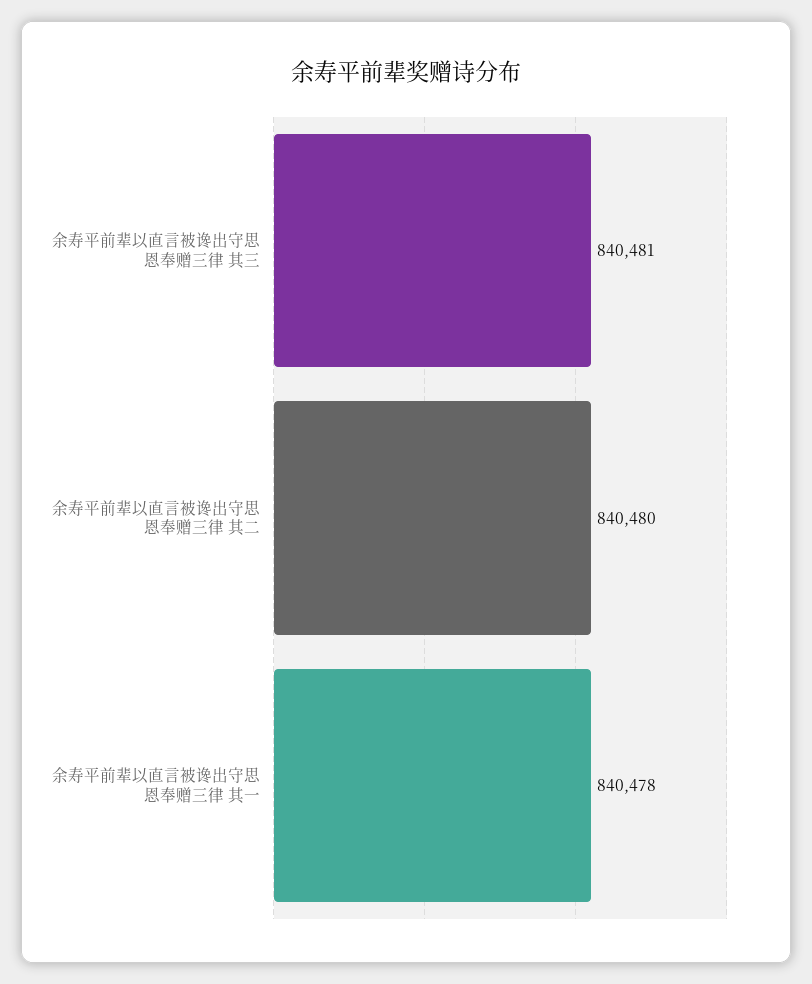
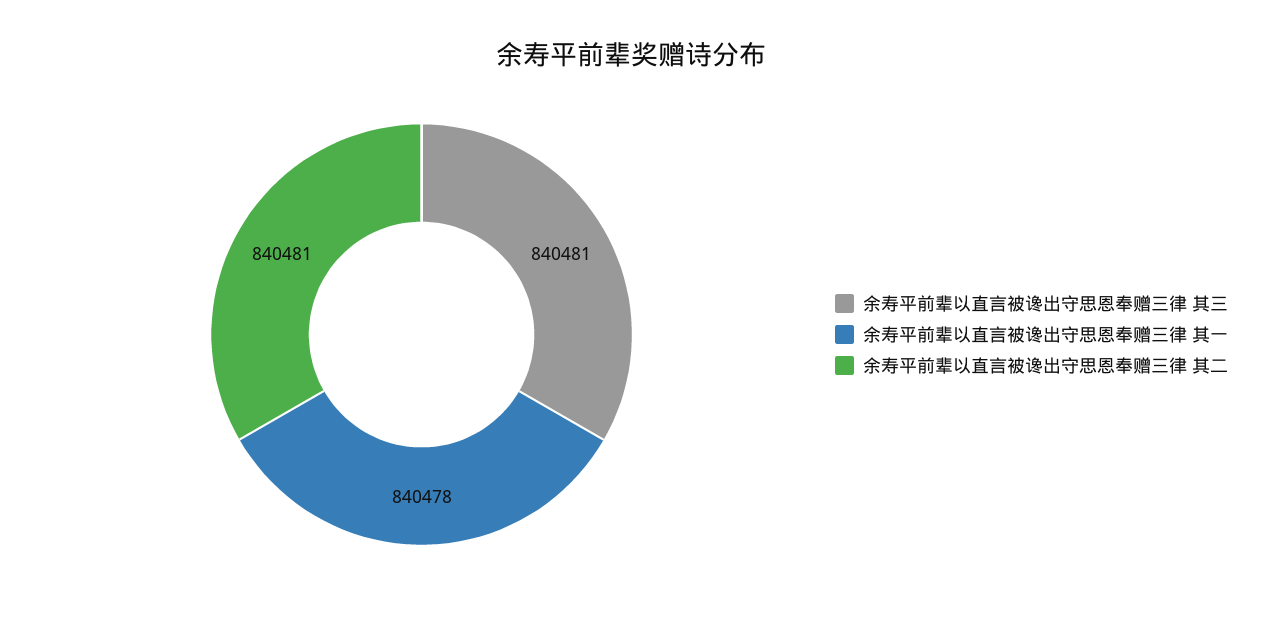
余寿平前辈以直言被谗出守思恩奉赠三律 其二: 840480 -> 840481

